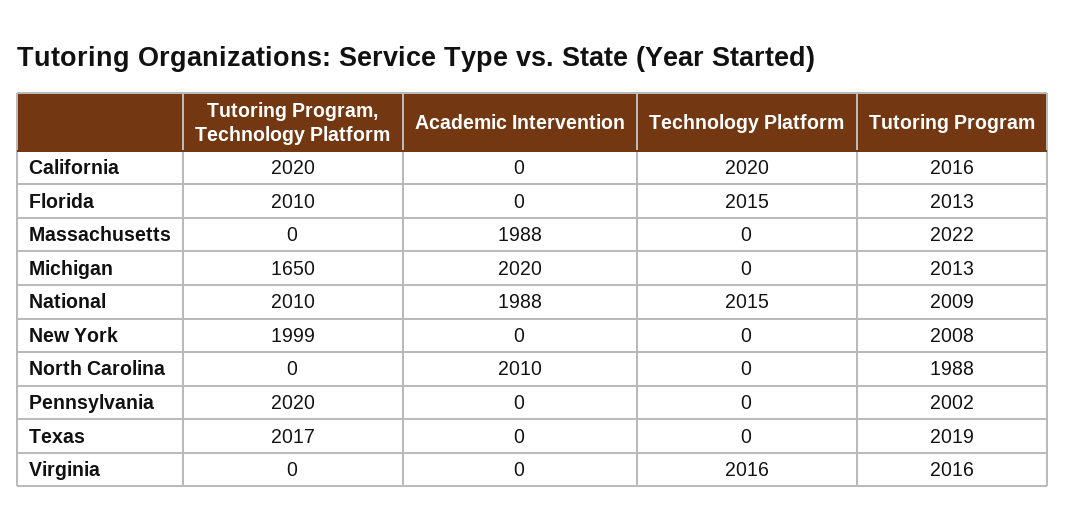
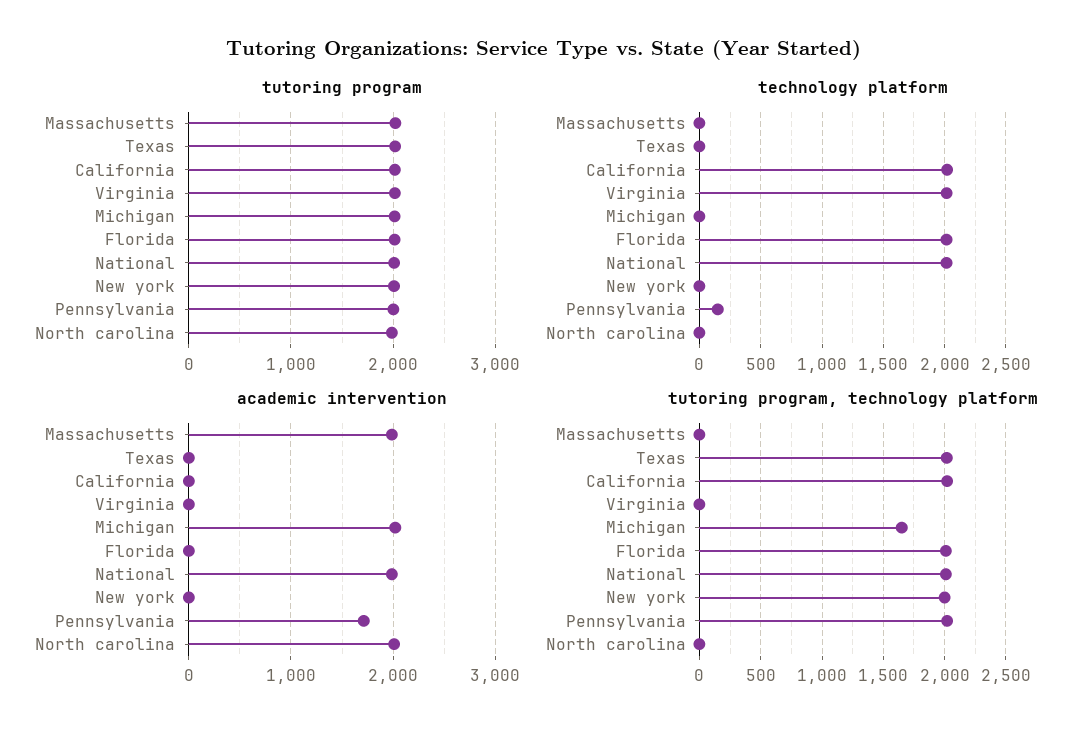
Academic Intervention, Pennsylvania: 0 -> 1700
Technology Platform, Pennsylvania: 0 -> 150

